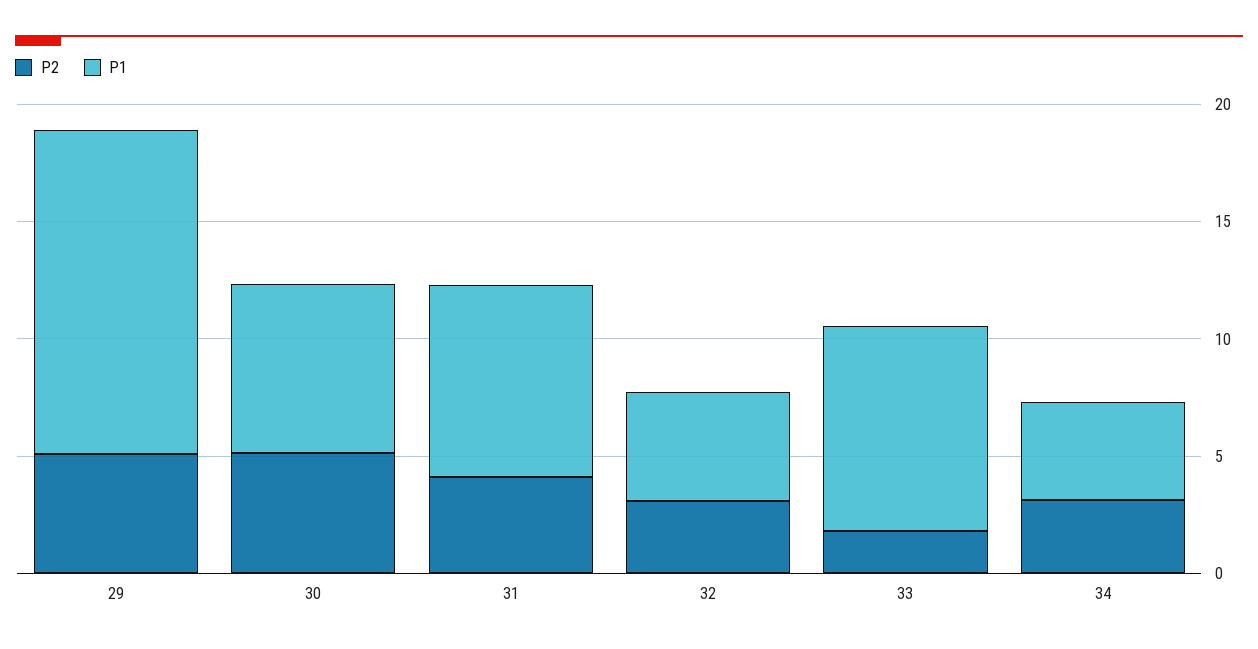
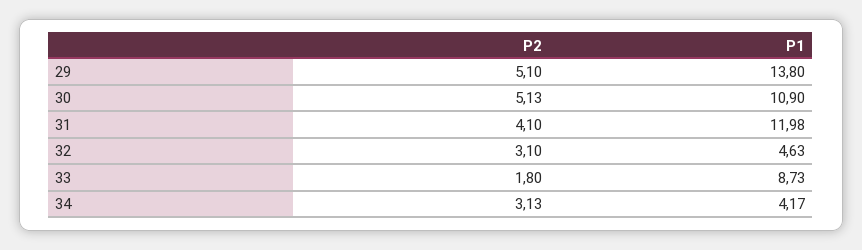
P1, 30: 7 -> 10.9
P1, 31: 8 -> 11.98

